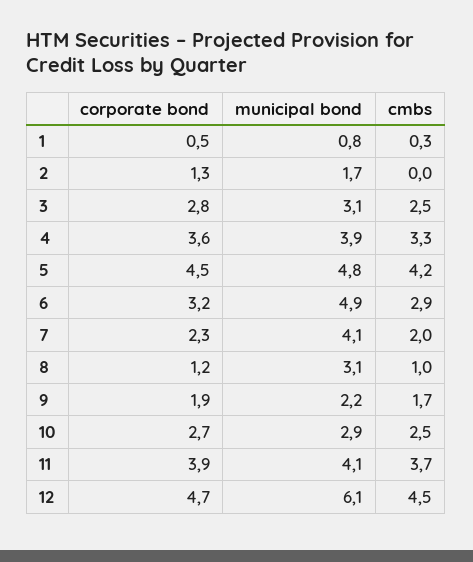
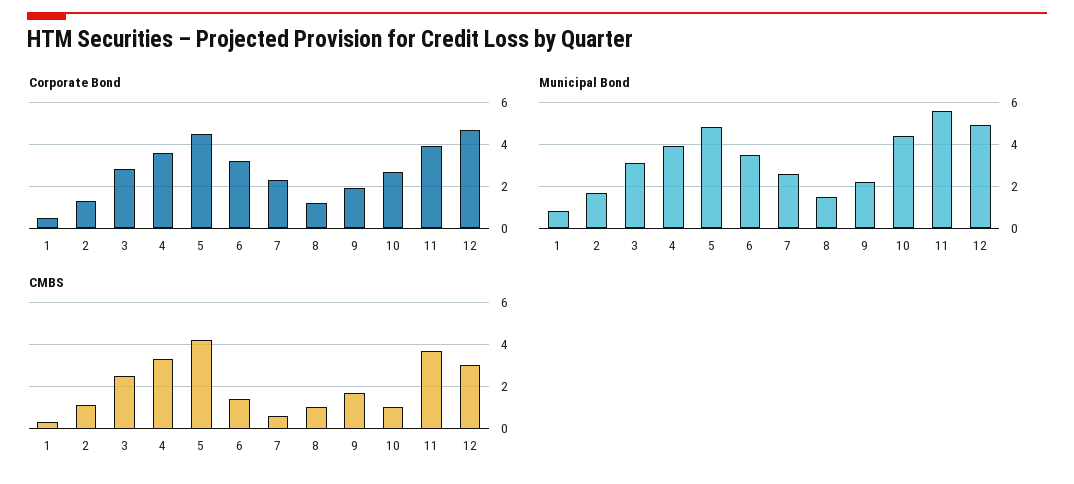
cmbs, 2: 0 -> 1
municipal bond, 6: 4.9 -> 3.5
cmbs, 6: 2.9 -> 1.5
municipal bond, 7: 4.1 -> 2.5
cmbs, 7: 2 -> 0.5
municipal bond, 8: 3.1 -> 1.5
municipal bond, 10: 2.9 -> 4.5
cmbs, 10: 2.5 -> 1
municipal bond, 11: 4.1 -> 5.5
municipal bond, 12: 6.1 -> 5
cmbs, 12: 4.5 -> 3

